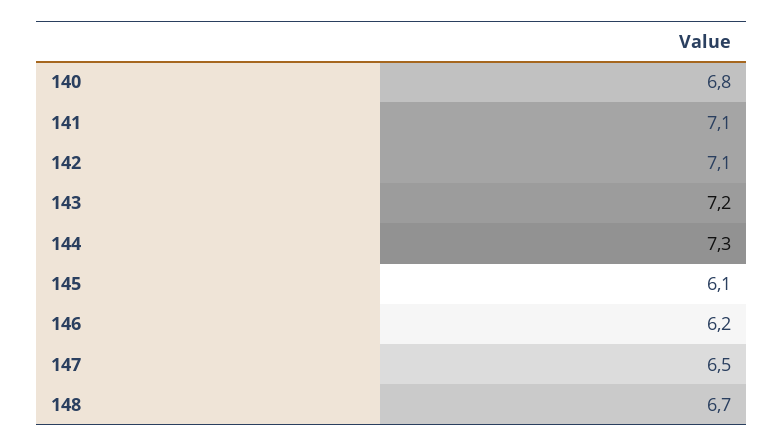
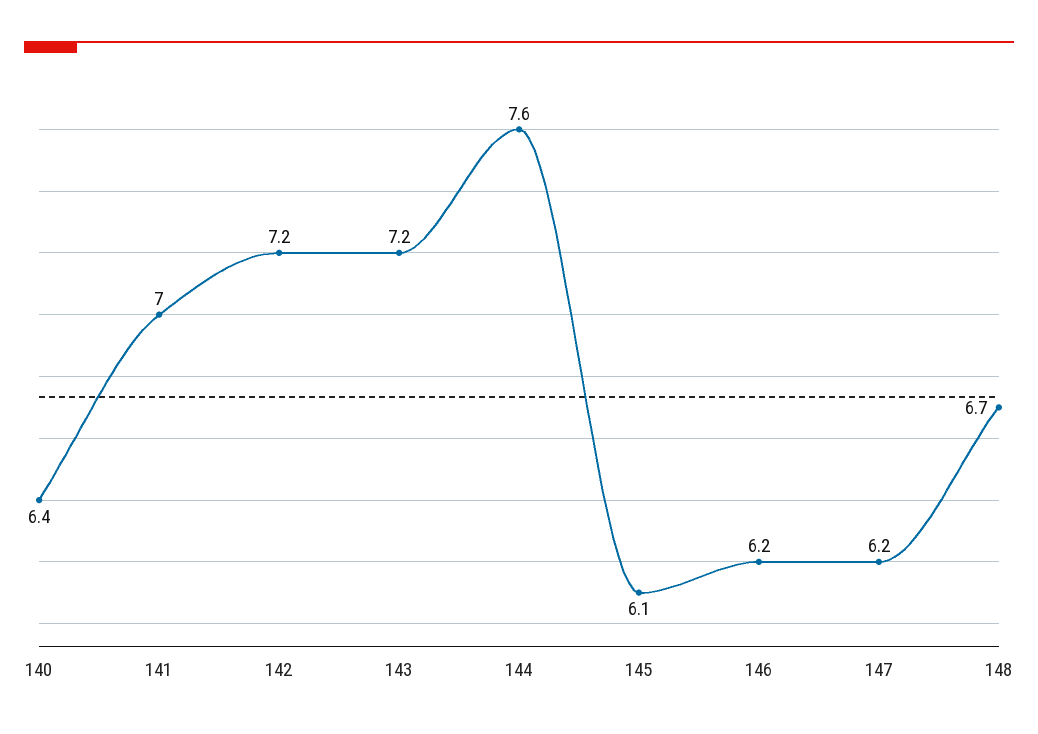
140: 6.8 -> 6.4
141: 7.1 -> 7
142: 7.1 -> 7.2
144: 7.3 -> 7.6
147: 6.5 -> 6.2

